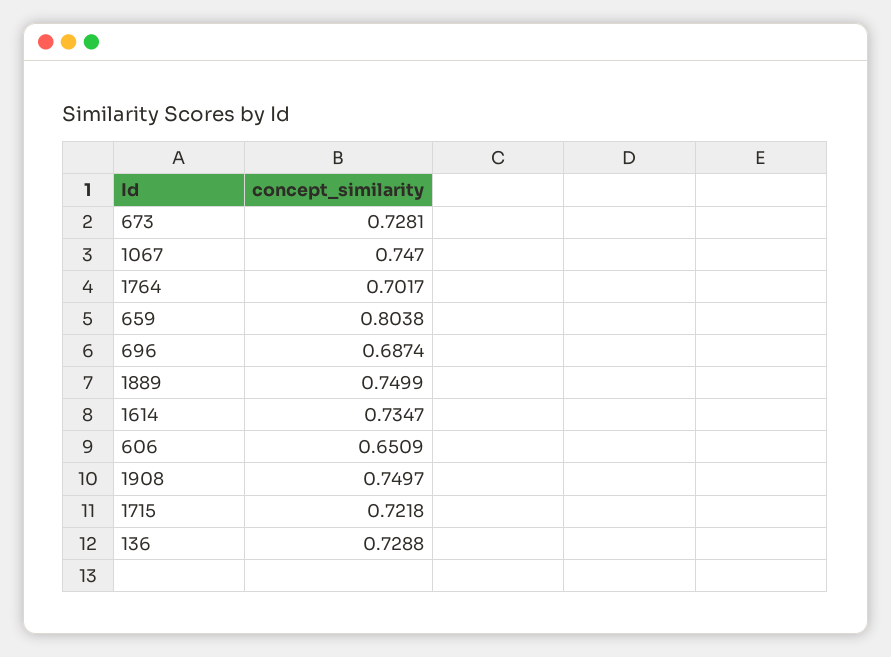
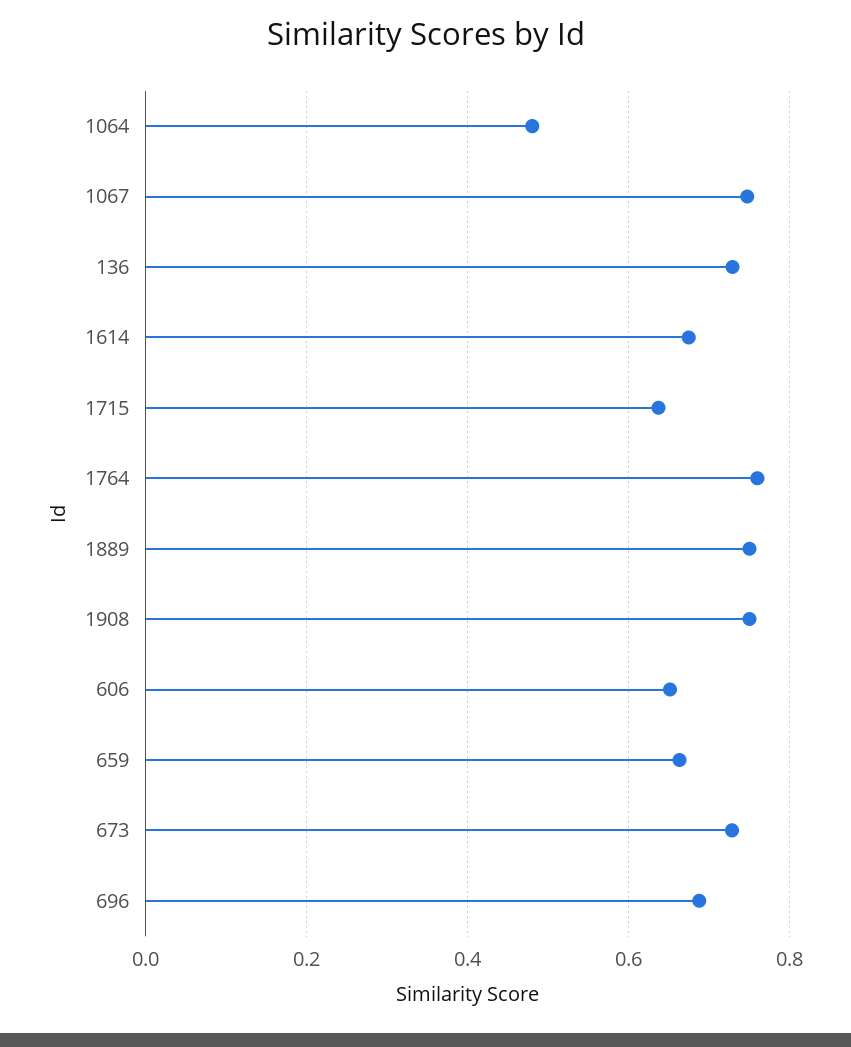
1764: 0.7017 -> 0.76
659: 0.8038 -> 0.66
1614: 0.7347 -> 0.68
1715: 0.7218 -> 0.64
1064: none -> 0.48

